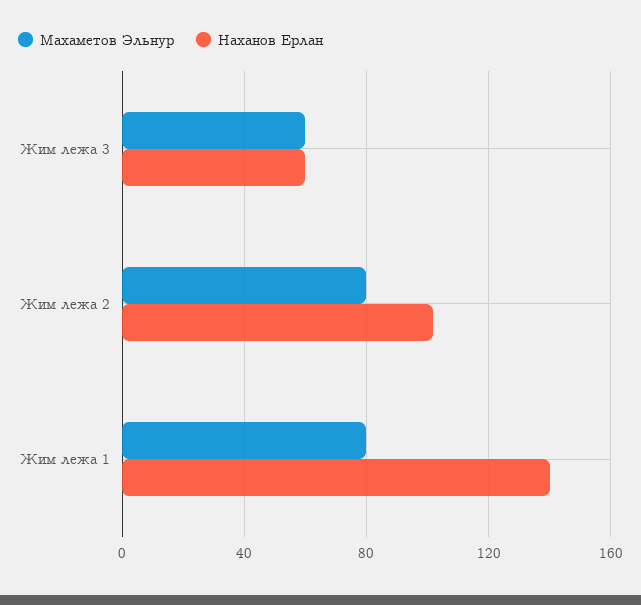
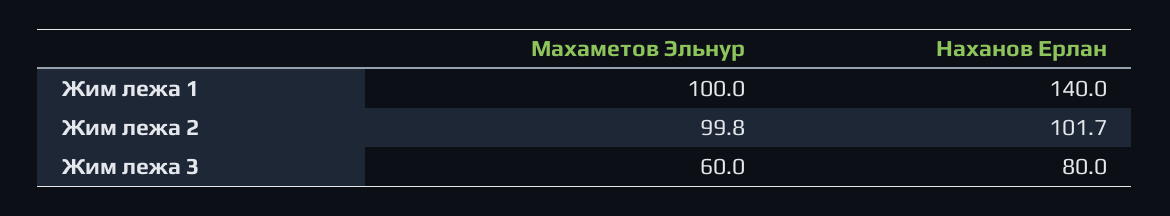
Наханов Ерлан, Жим лежа 3: 60 -> 80
Махаметов Эльнур, Жим лежа 2: 80 -> 99.8
Махаметов Эльнур, Жим лежа 1: 80 -> 100

